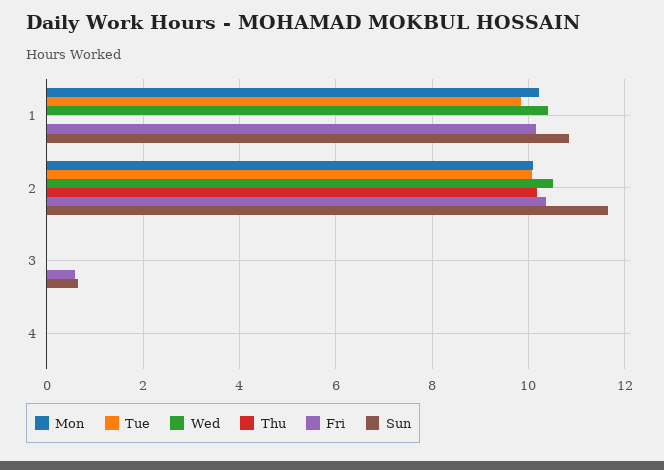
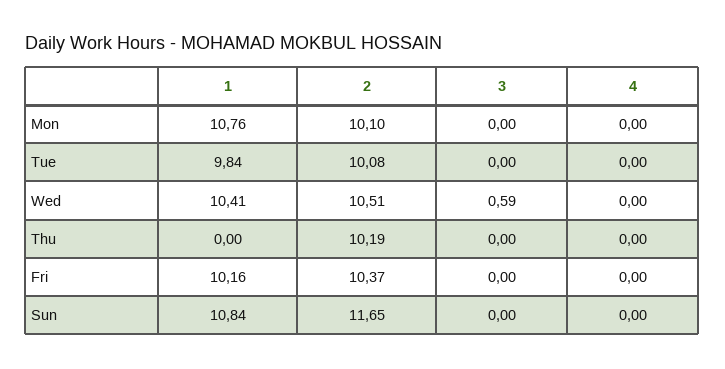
Mon, 1: 10.2 -> 10.76
Wed, 3: 0 -> 0.59
Fri, 3: 0.6 -> 0
Sun, 3: 0.6 -> 0

